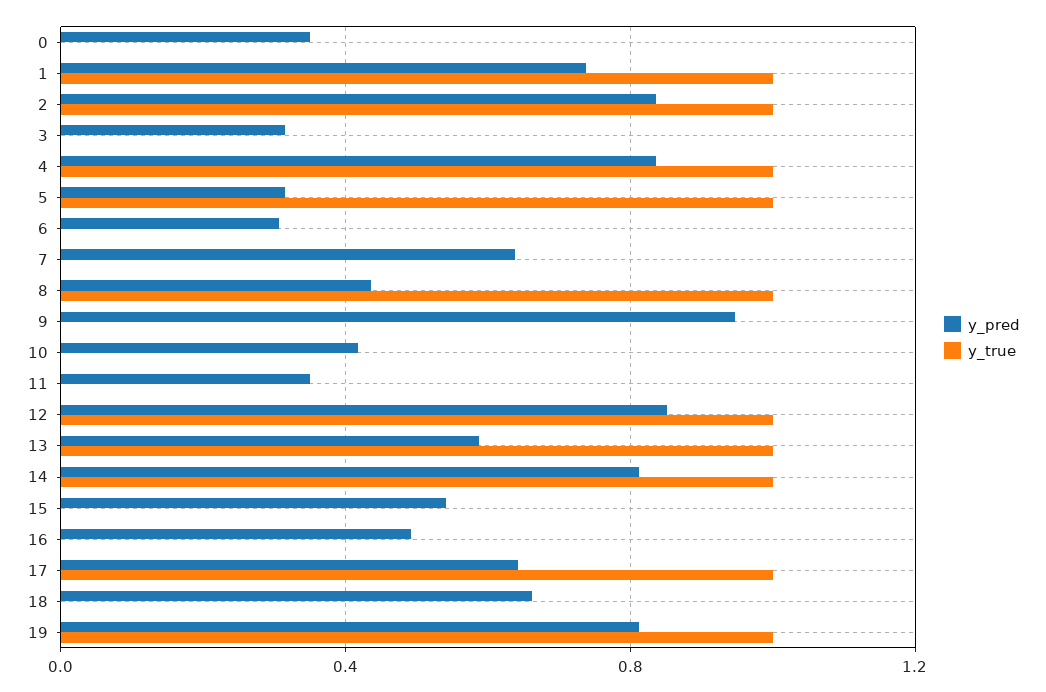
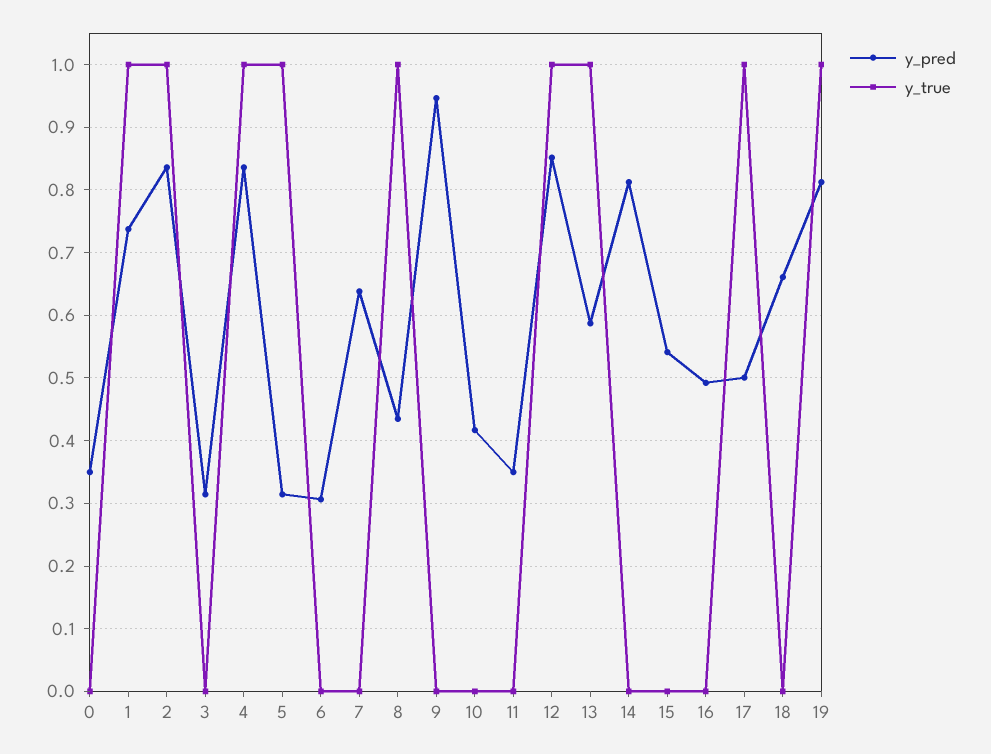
y_true, 14: 1 -> 0
y_pred, 17: 0.65 -> 0.5

